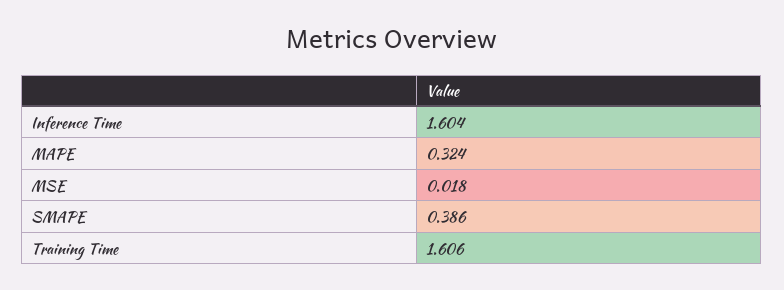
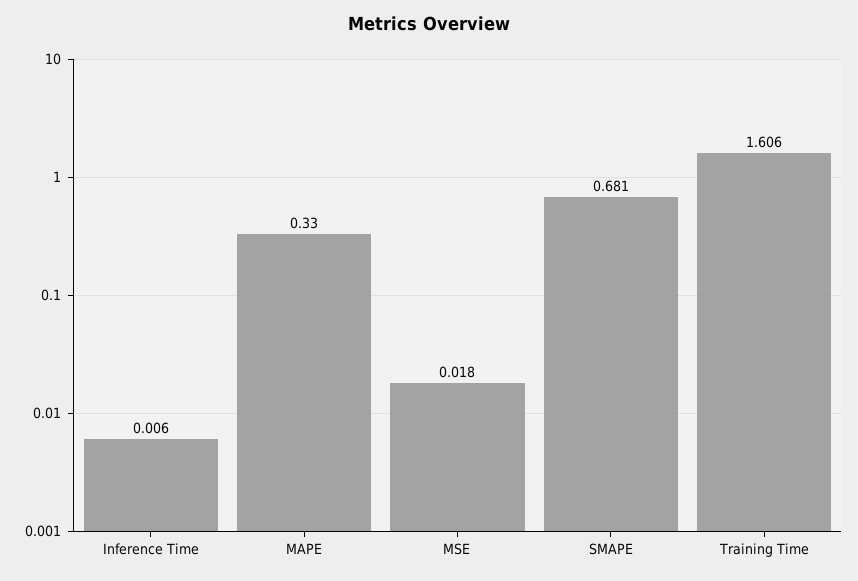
Inference Time: 1.604 -> 0.006
MAPE: 0.324 -> 0.33
SMAPE: 0.386 -> 0.681

